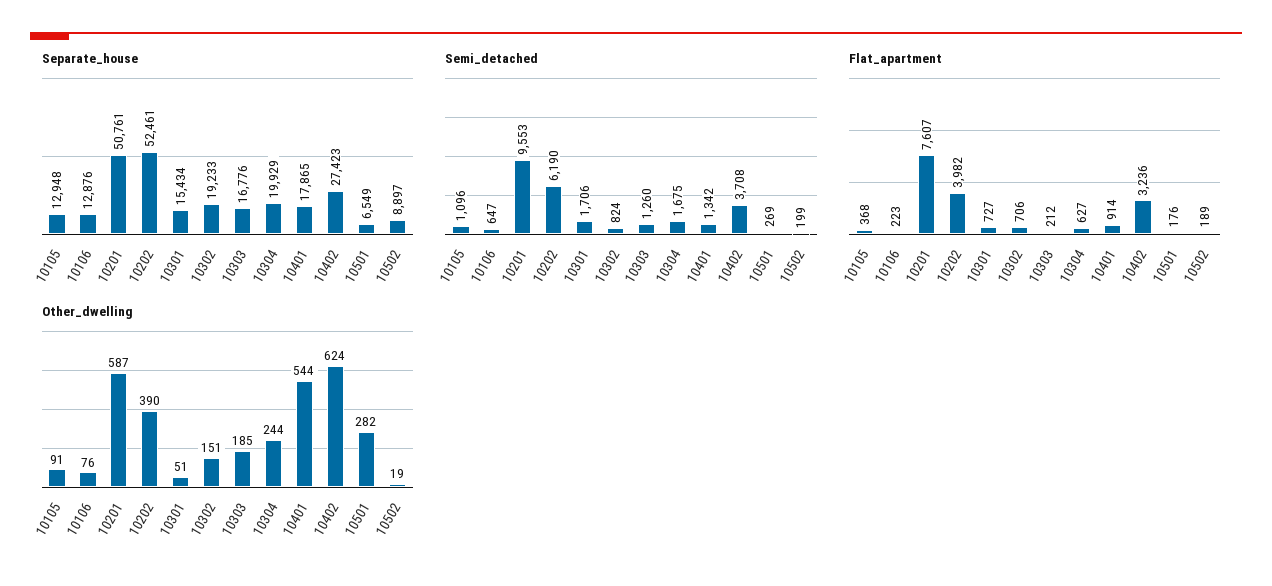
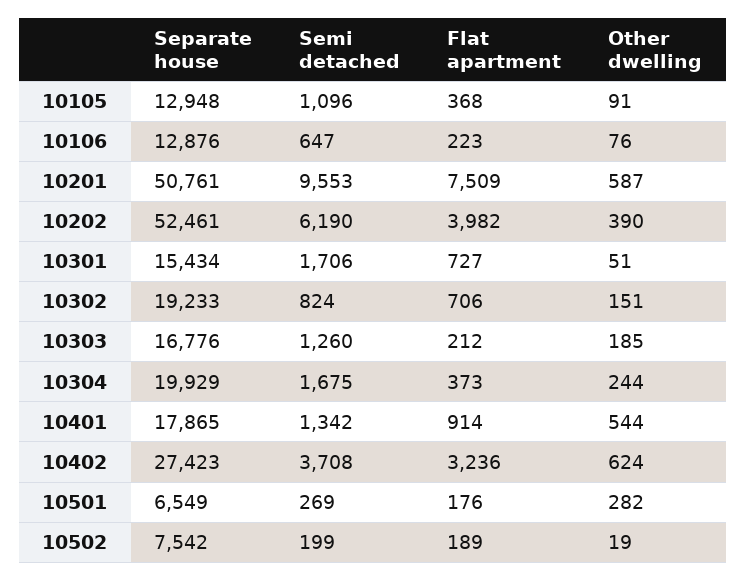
Separate_house, 10502: 8897 -> 7542
Flat_apartment, 10201: 7607 -> 7509
Flat_apartment, 10304: 627 -> 373

